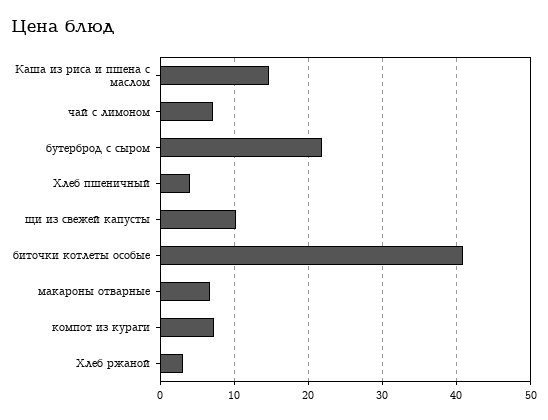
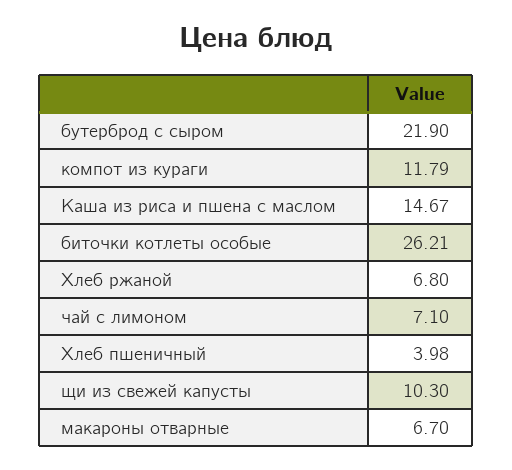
биточки котлеты особые: 41 -> 26.21
компот из кураги: 7 -> 11.79
Хлеб ржаной: 3 -> 6.8

